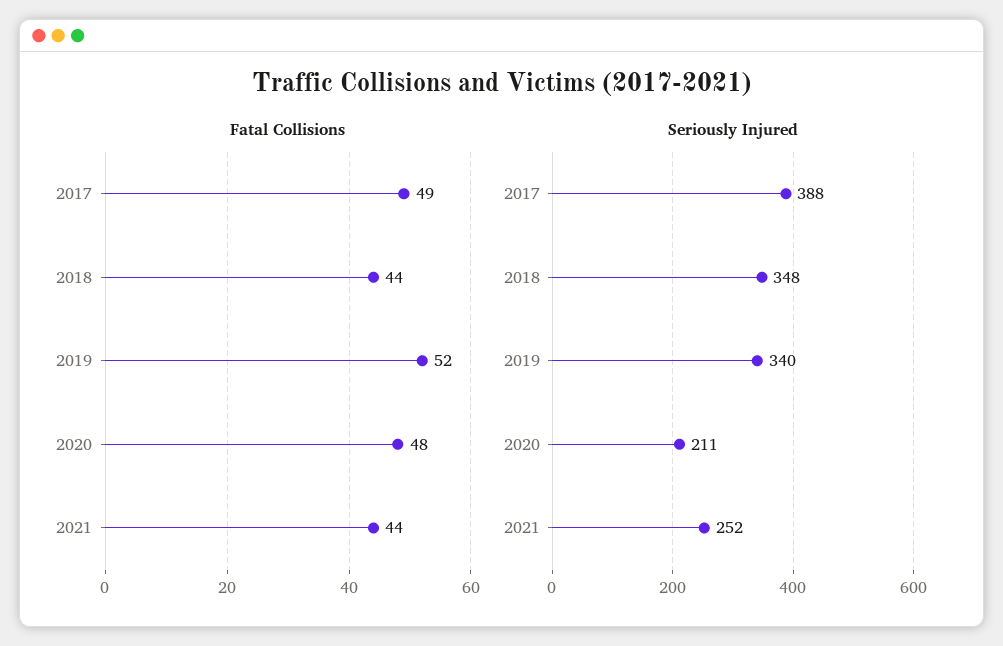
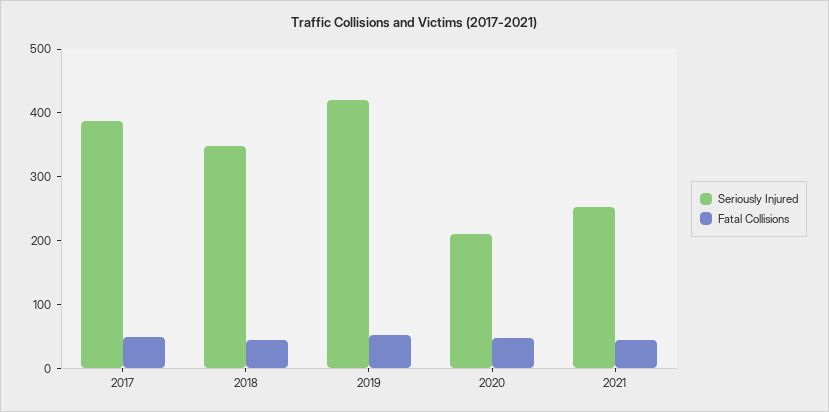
Seriously Injured, 2019: 340 -> 420

